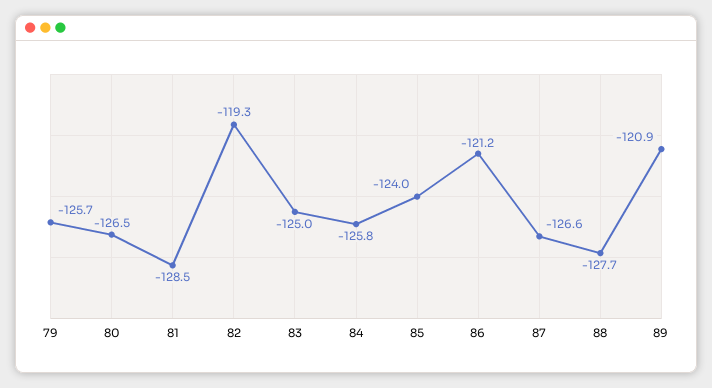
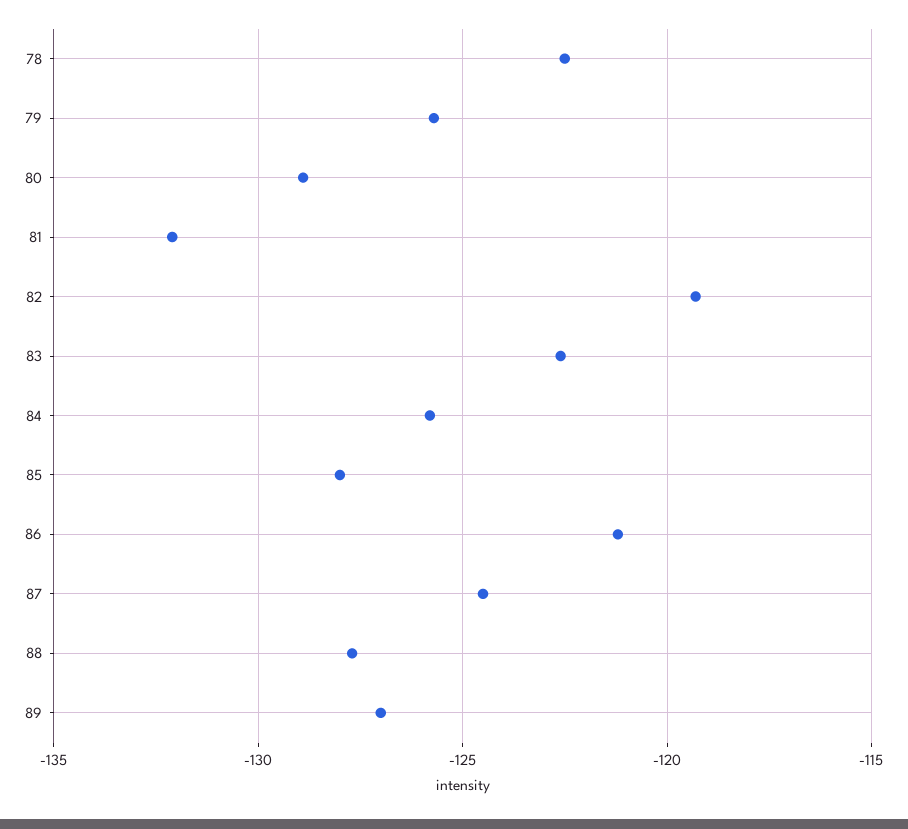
80: -126.5 -> -129
81: -128.5 -> -132
83: -125 -> -122.5
85: -124 -> -128
87: -126.6 -> -124.5
89: -120.9 -> -127
78: none -> -122.5

